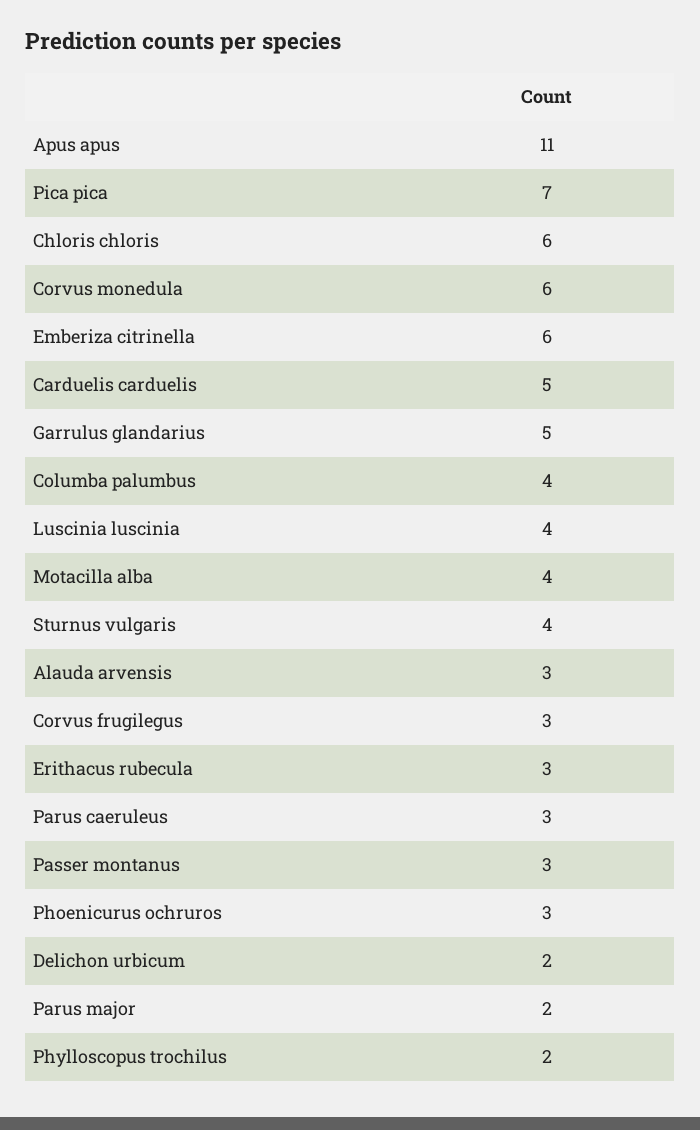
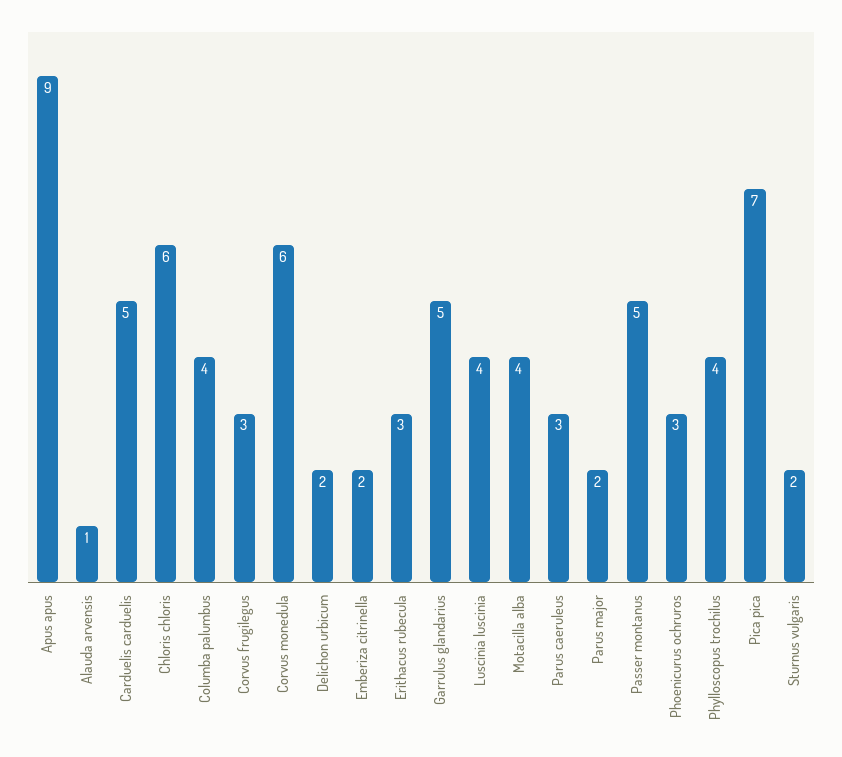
Apus apus: 11 -> 9
Emberiza citrinella: 6 -> 2
Sturnus vulgaris: 4 -> 2
Alauda arvensis: 3 -> 1
Passer montanus: 3 -> 5
Phylloscopus trochilus: 2 -> 4

